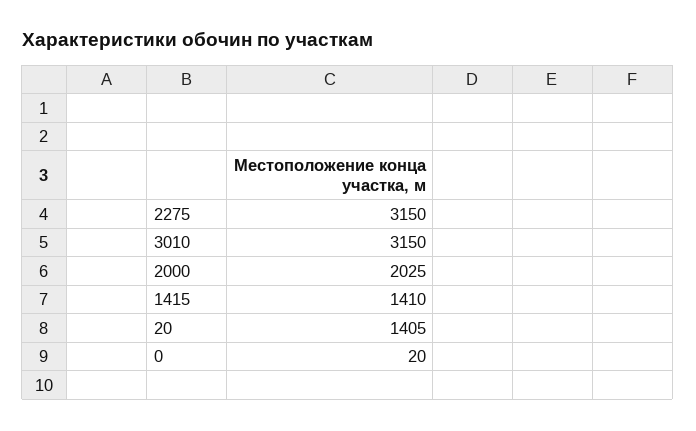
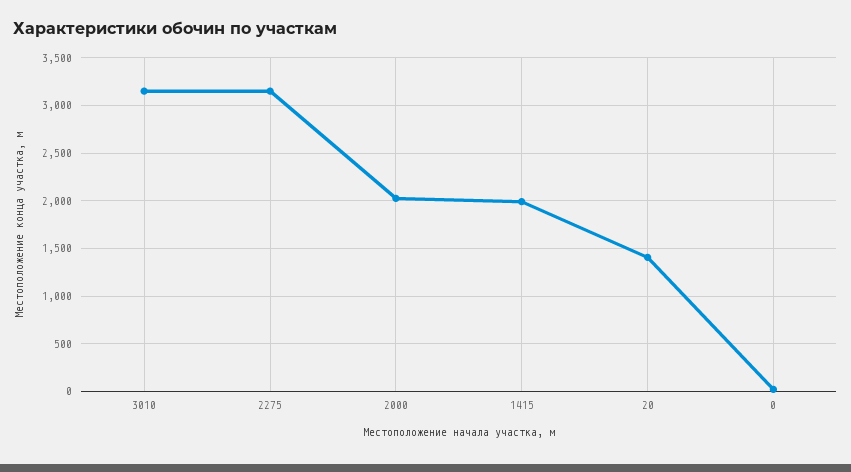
1415: 1410 -> 2000

